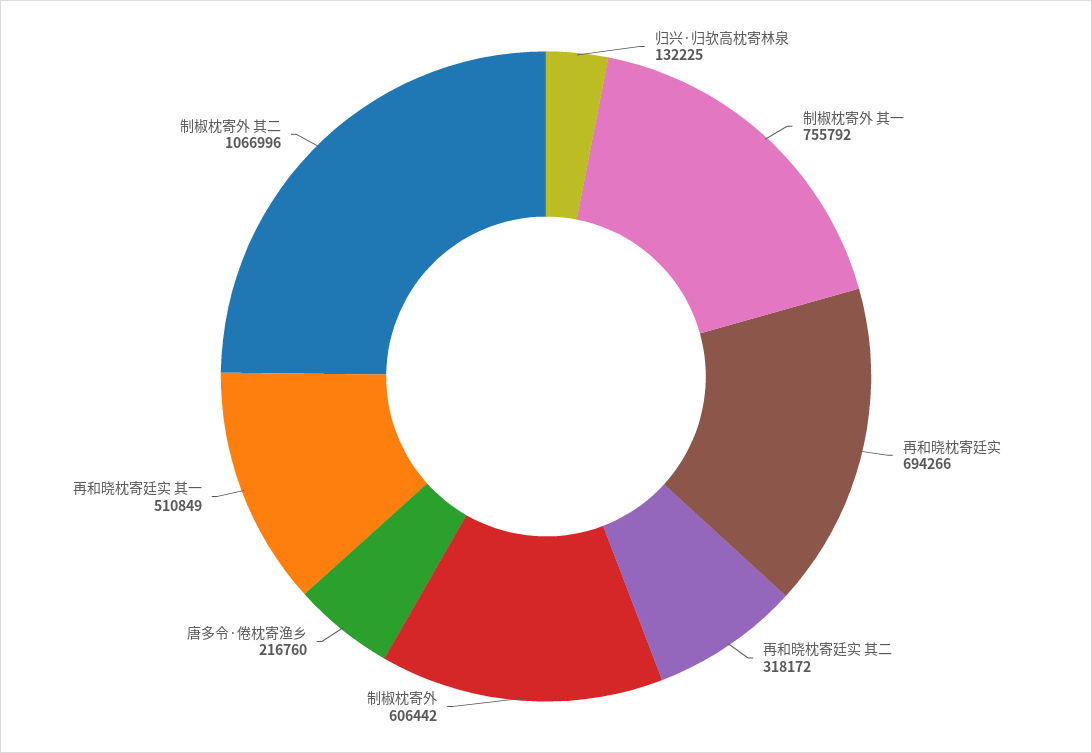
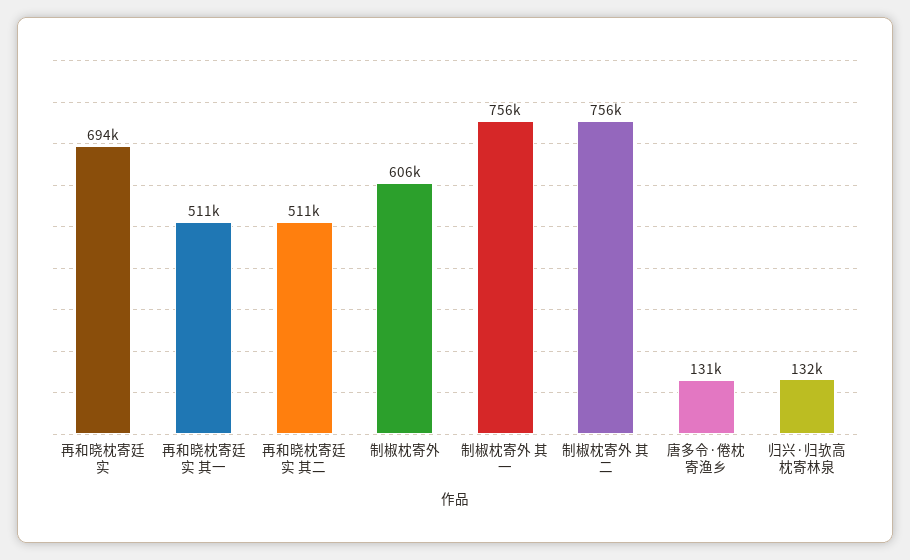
再和晓枕寄廷实 其二: 318172 -> 511000
唐多令·倦枕寄渔乡: 216760 -> 131000
制椒枕寄外 其二: 1066996 -> 756000

